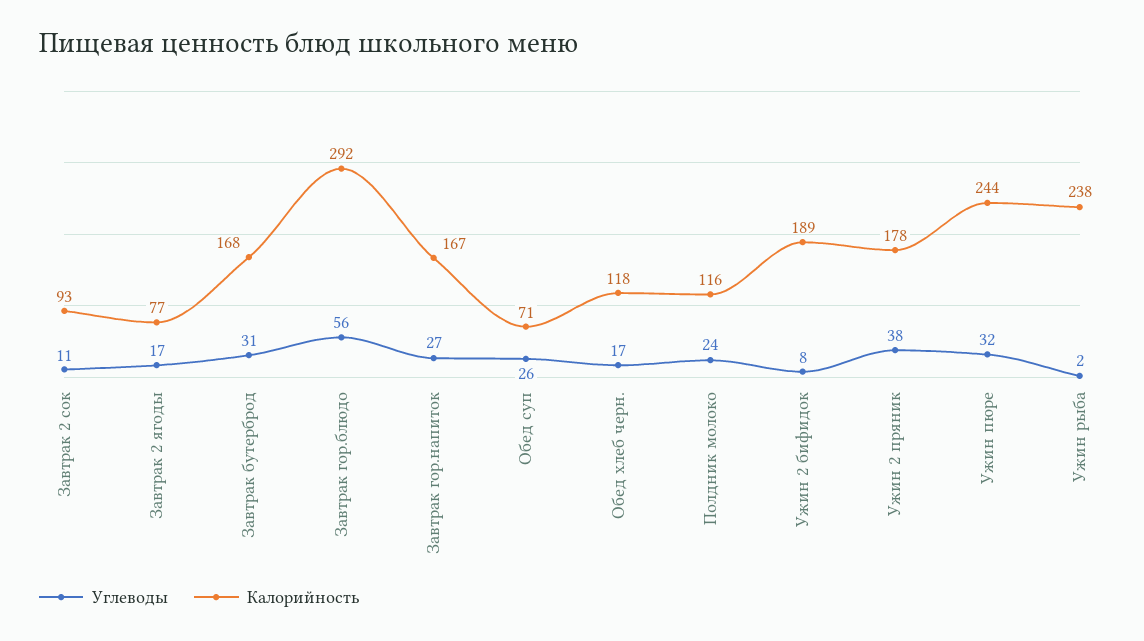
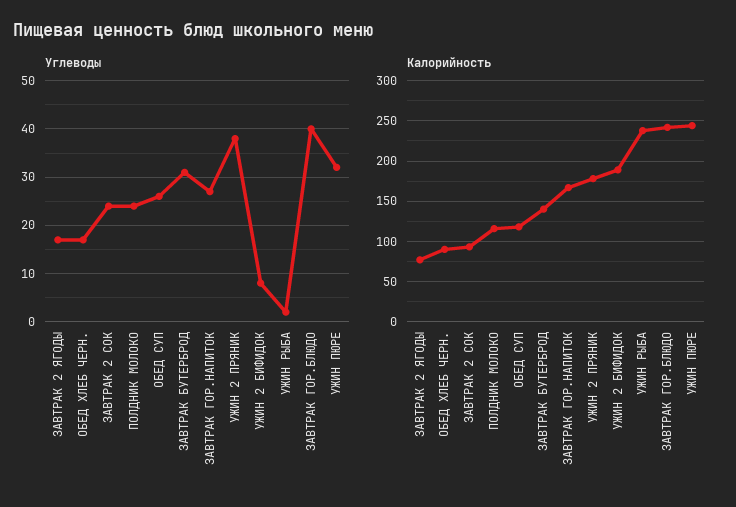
Углеводы, Завтрак 2 сок: 11 -> 25
Калорийность, Завтрак бутерброд: 168 -> 140
Углеводы, Завтрак гор.блюдо: 56 -> 40
Калорийность, Завтрак гор.блюдо: 292 -> 240
Калорийность, Обед суп: 71 -> 120
Калорийность, Обед хлеб черн.: 118 -> 90

